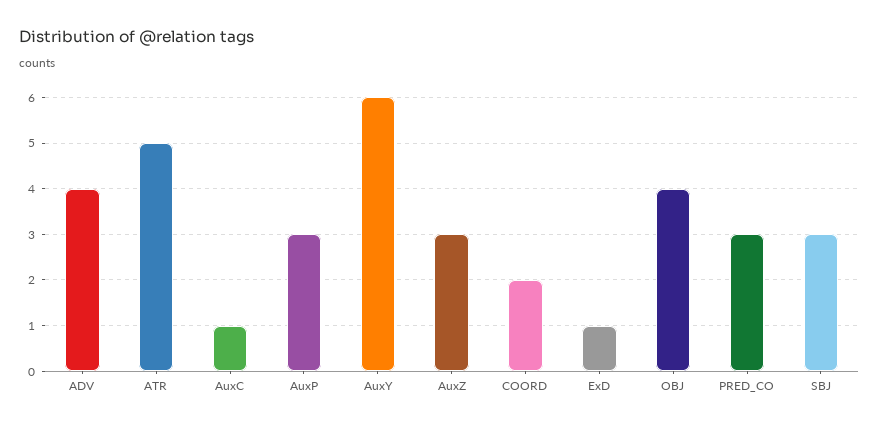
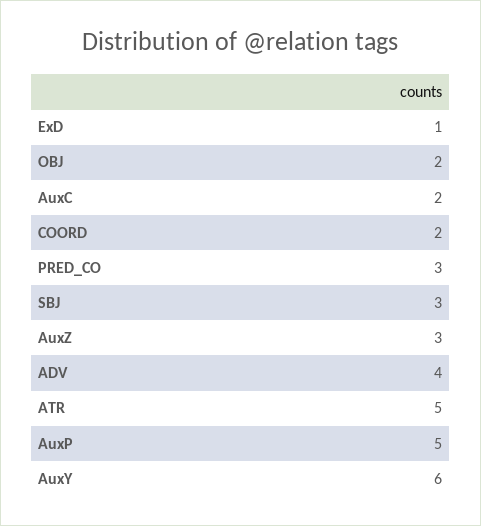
AuxC: 1 -> 2
AuxP: 3 -> 5
OBJ: 4 -> 2

